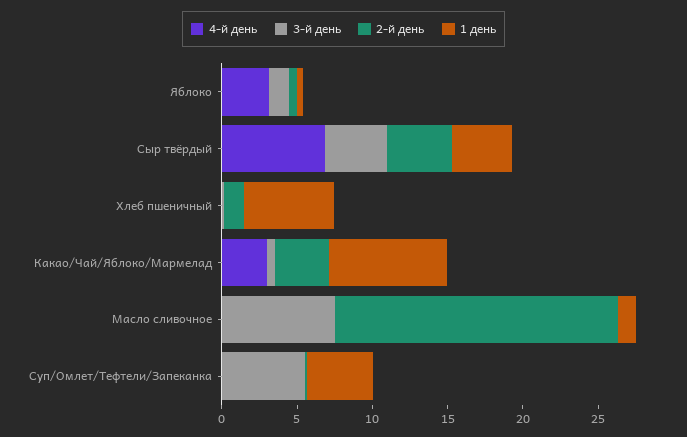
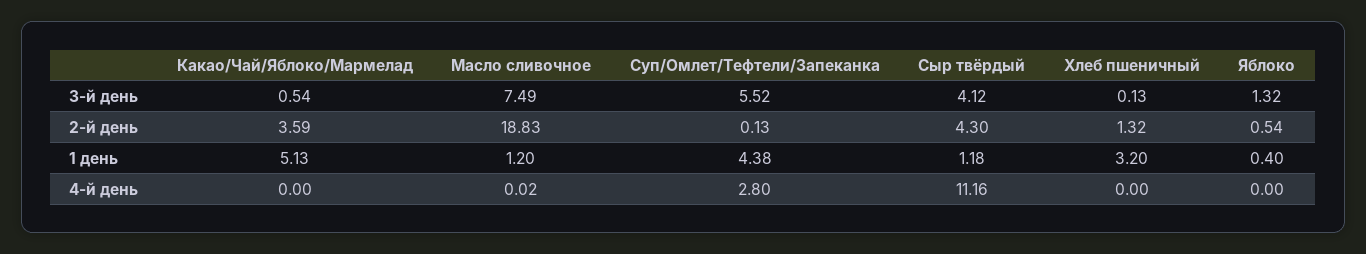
4-й день, Яблоко: 3 -> 0
4-й день, Сыр твёрдый: 7 -> 11.16
1 день, Сыр твёрдый: 4 -> 1.18
1 день, Хлеб пшеничный: 6 -> 3.2
4-й день, Какао/Чай/Яблоко/Мармелад: 3 -> 0
1 день, Какао/Чай/Яблоко/Мармелад: 8 -> 5.13
4-й день, Суп/Омлет/Тефтели/Запеканка: 0 -> 2.8

